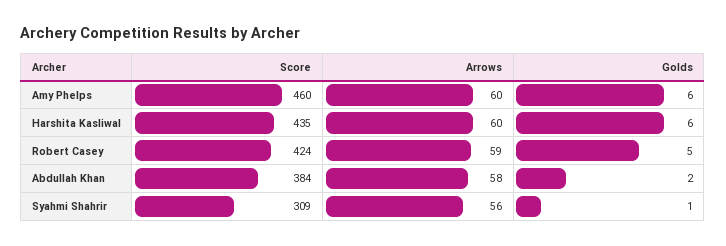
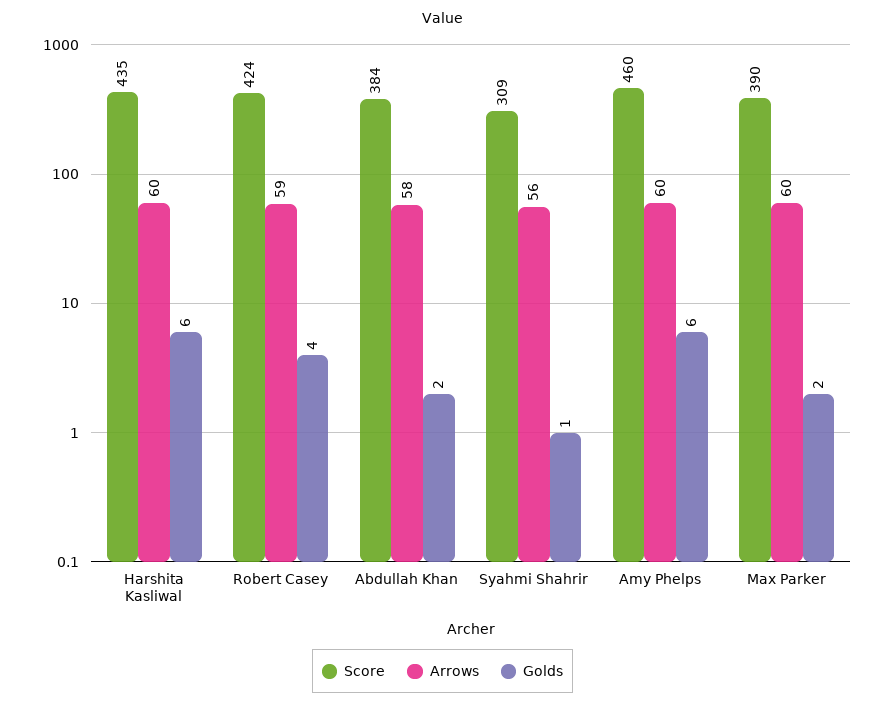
Golds, Robert Casey: 5 -> 4
Score, Max Parker: none -> 390
Arrows, Max Parker: none -> 60
Golds, Max Parker: none -> 2

